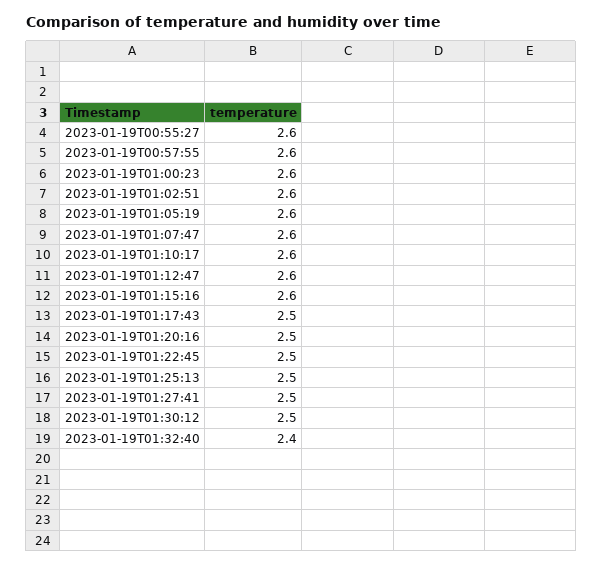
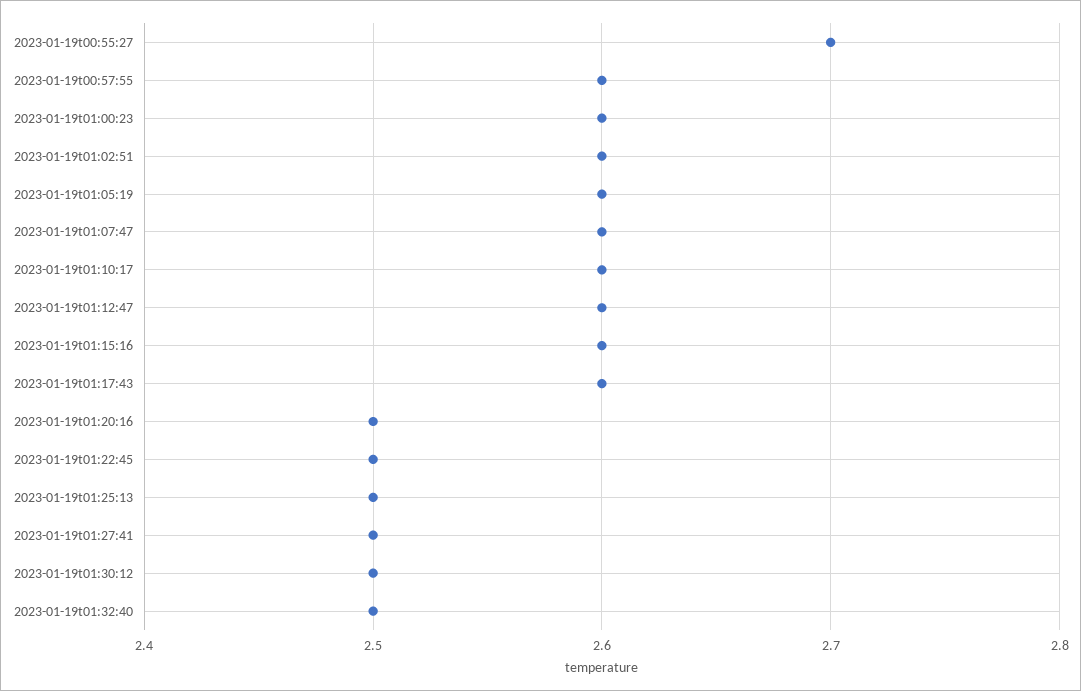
2023-01-19T00:55:27: 2.6 -> 2.7
2023-01-19T01:17:43: 2.5 -> 2.6
2023-01-19T01:32:40: 2.4 -> 2.5

